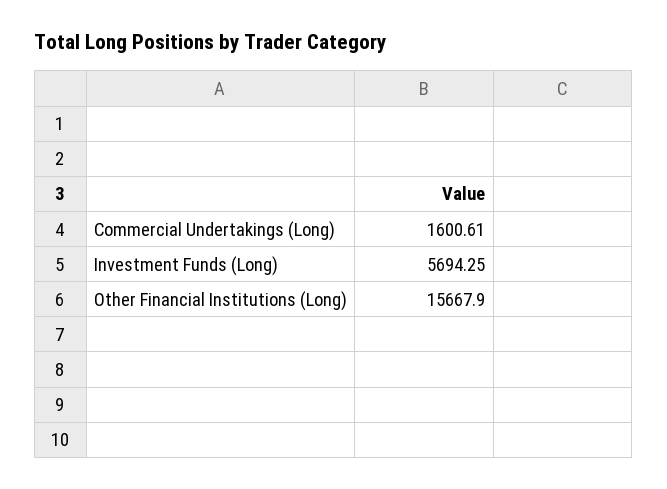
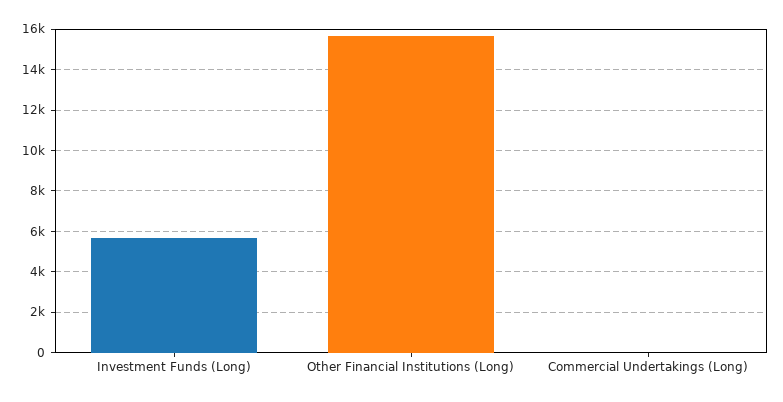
Commercial Undertakings (Long): 1600.61 -> 0

